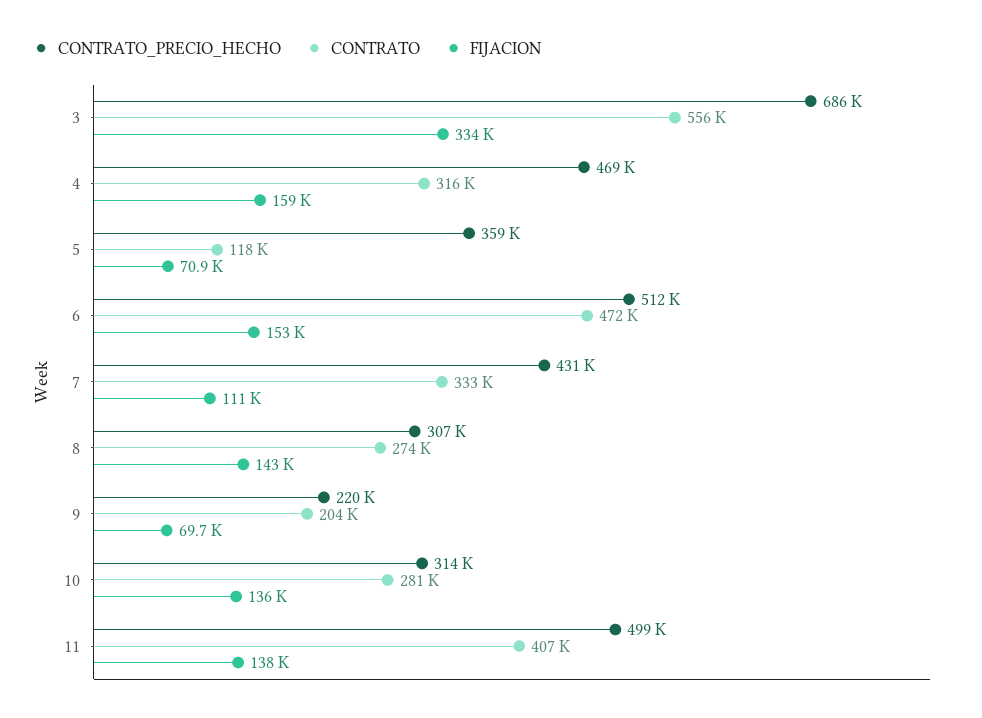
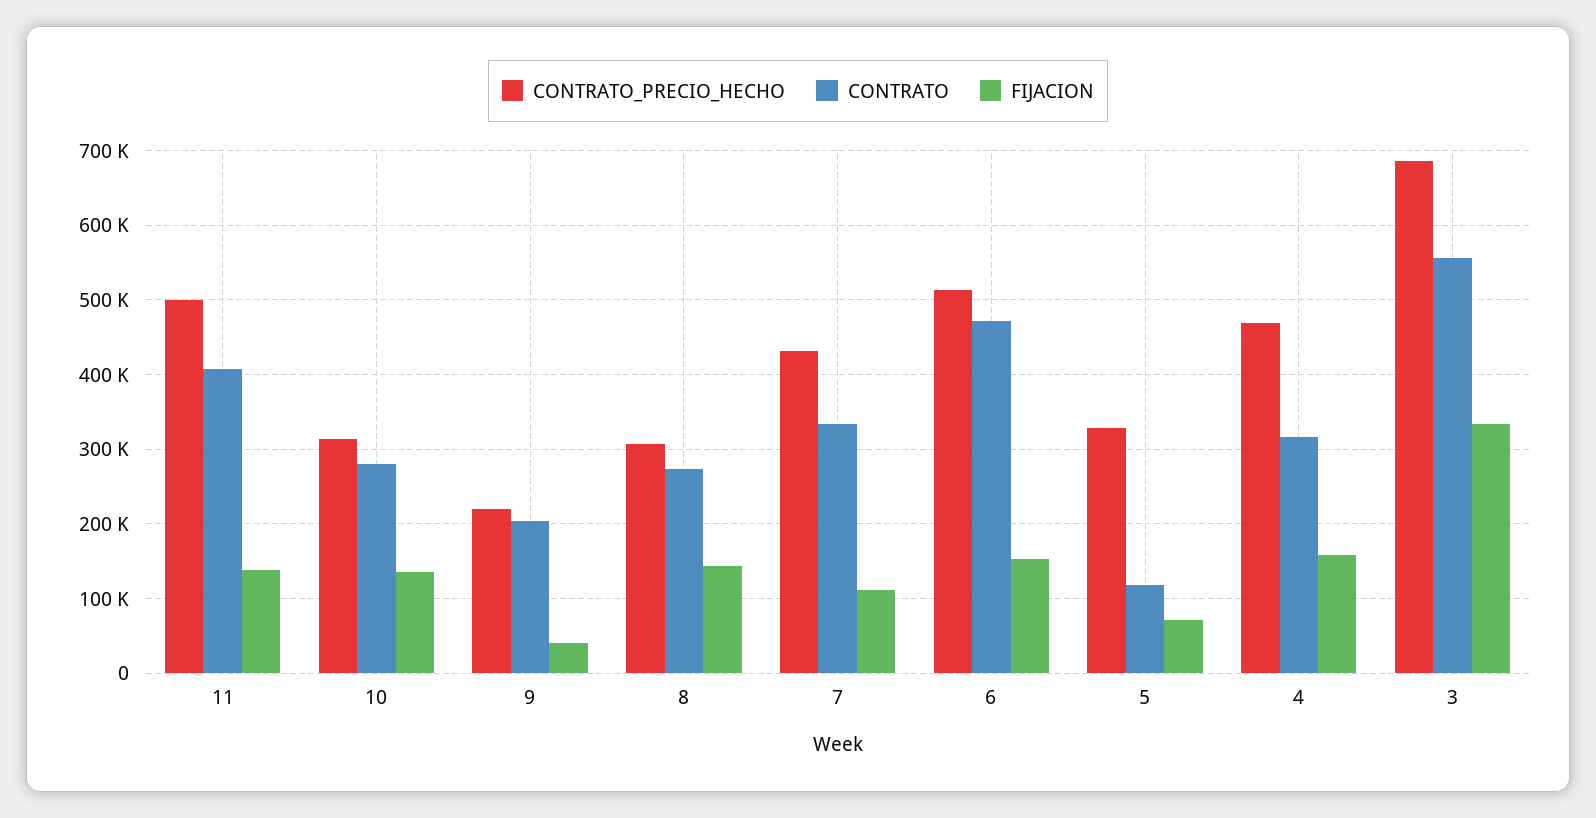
CONTRATO_PRECIO_HECHO, 5: 359000 -> 330000
FIJACION, 9: 69700 -> 40000

